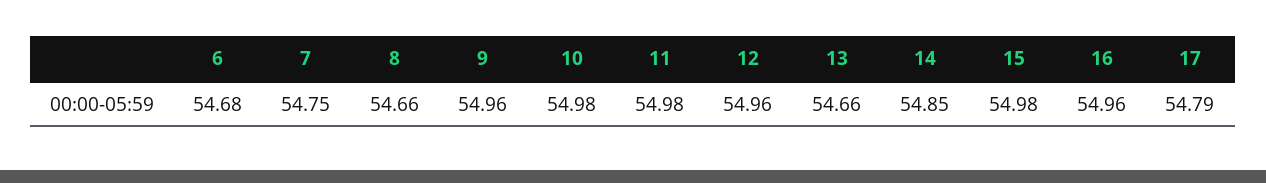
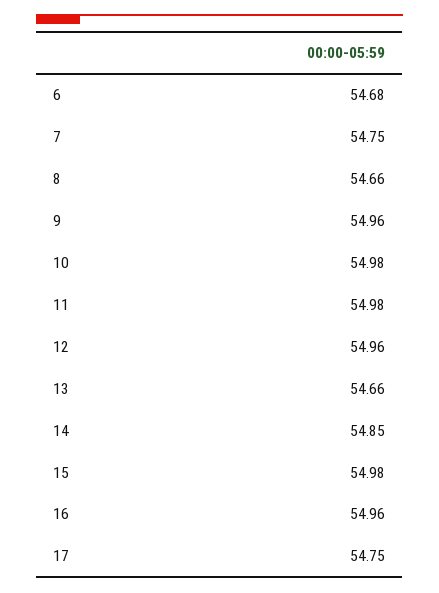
17: 54.79 -> 54.75

